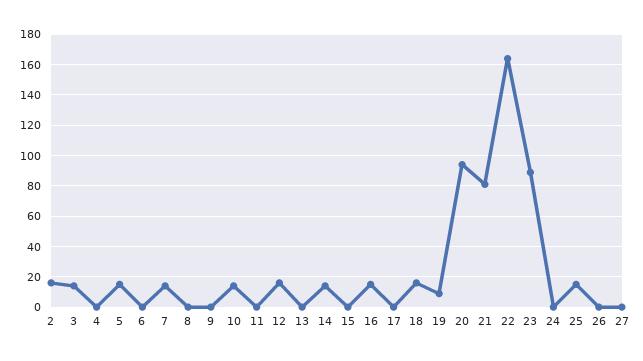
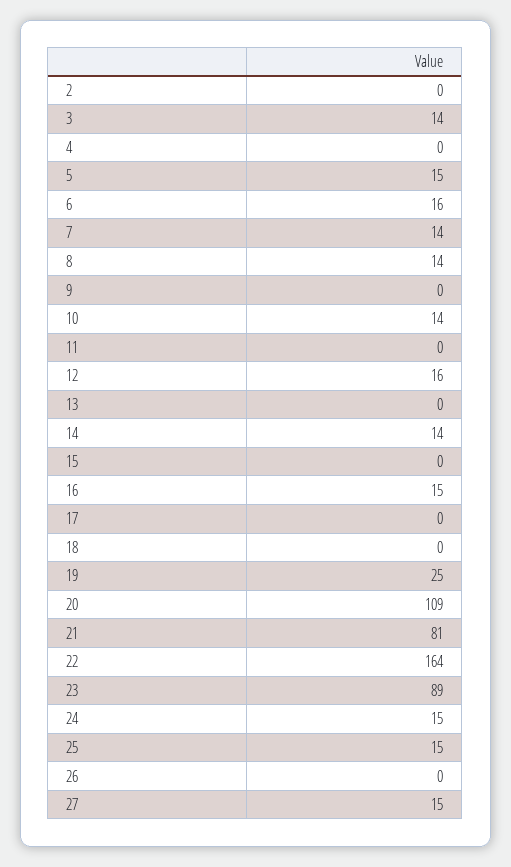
2: 15 -> 0
6: 0 -> 16
8: 0 -> 14
18: 15 -> 0
19: 10 -> 25
20: 95 -> 109
24: 0 -> 15
27: 0 -> 15

